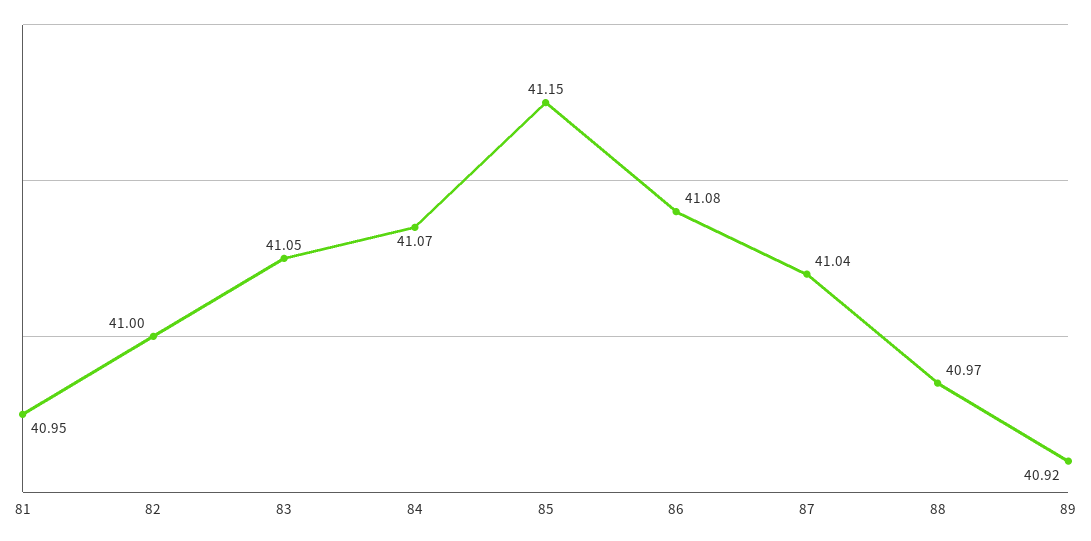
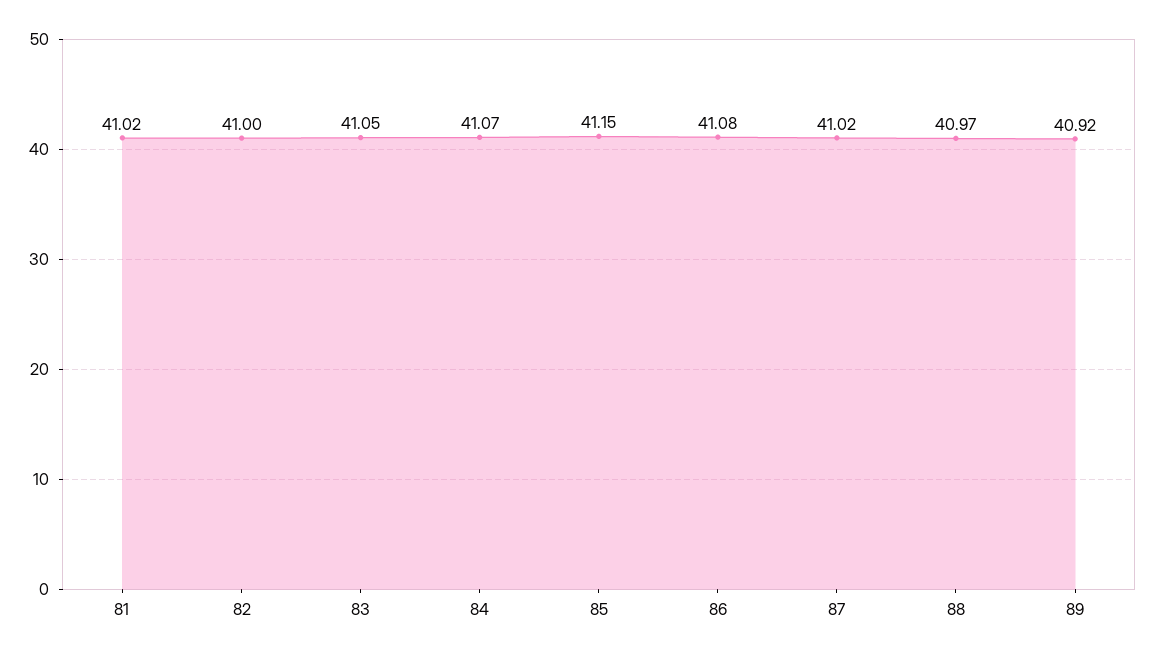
81: 40.95 -> 41.02
87: 41.04 -> 41.02

